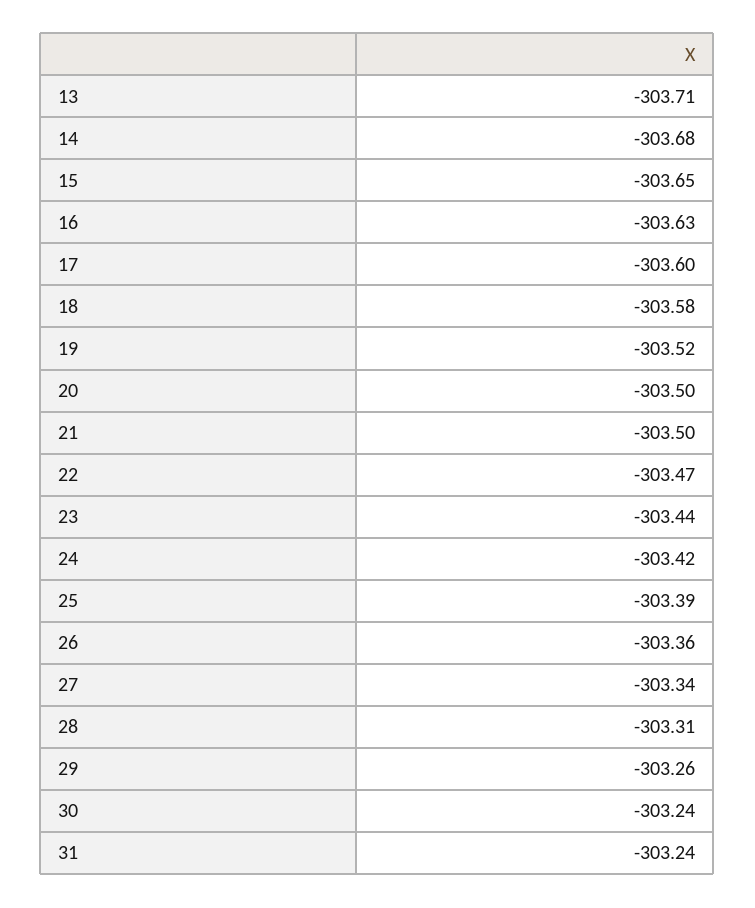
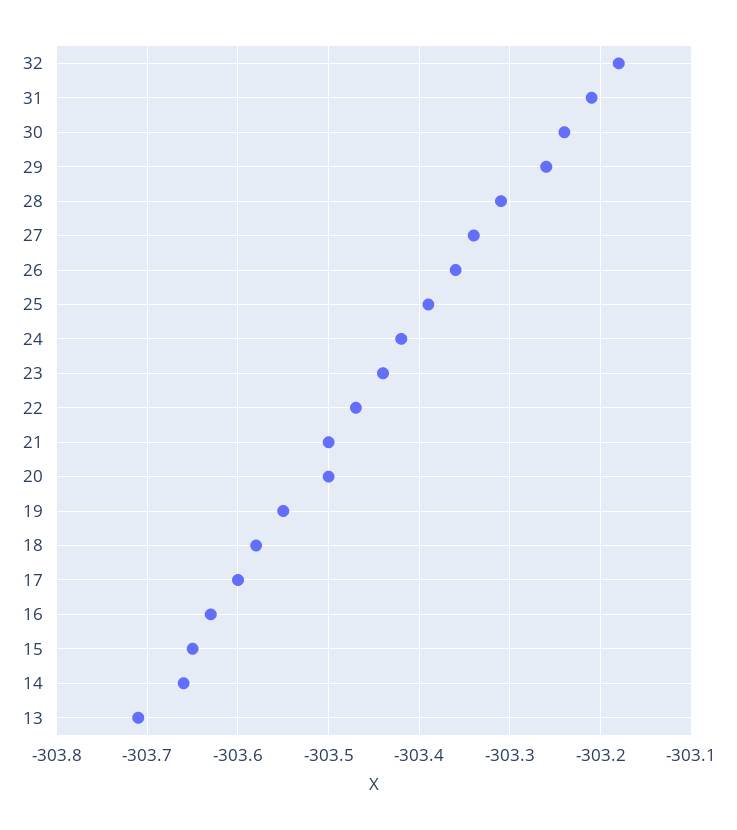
14: -303.68 -> -303.66
19: -303.52 -> -303.55
31: -303.24 -> -303.21
32: none -> -303.18

